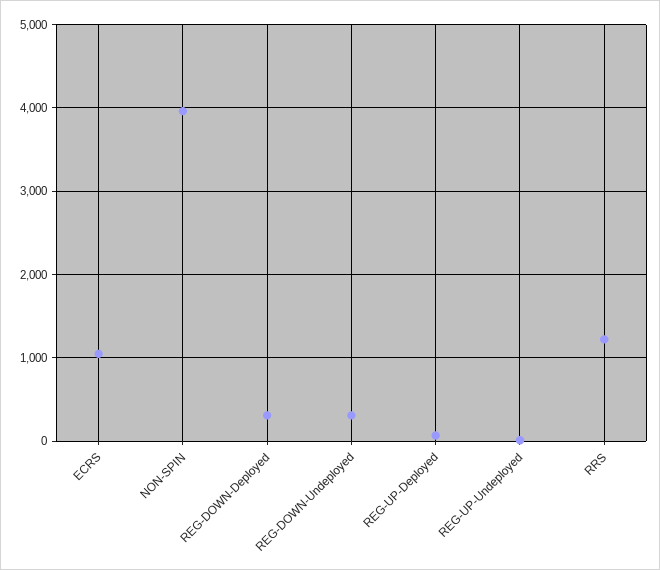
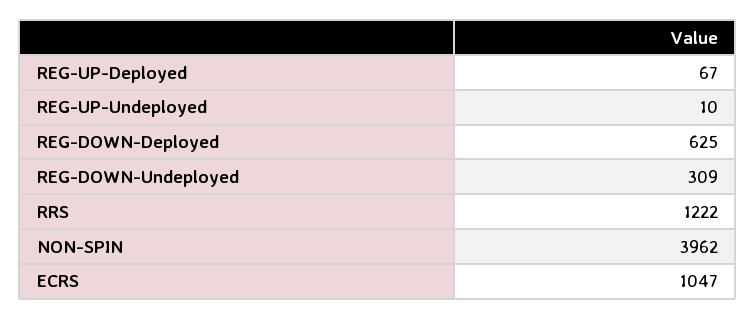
REG-DOWN-Deployed: 300 -> 625

